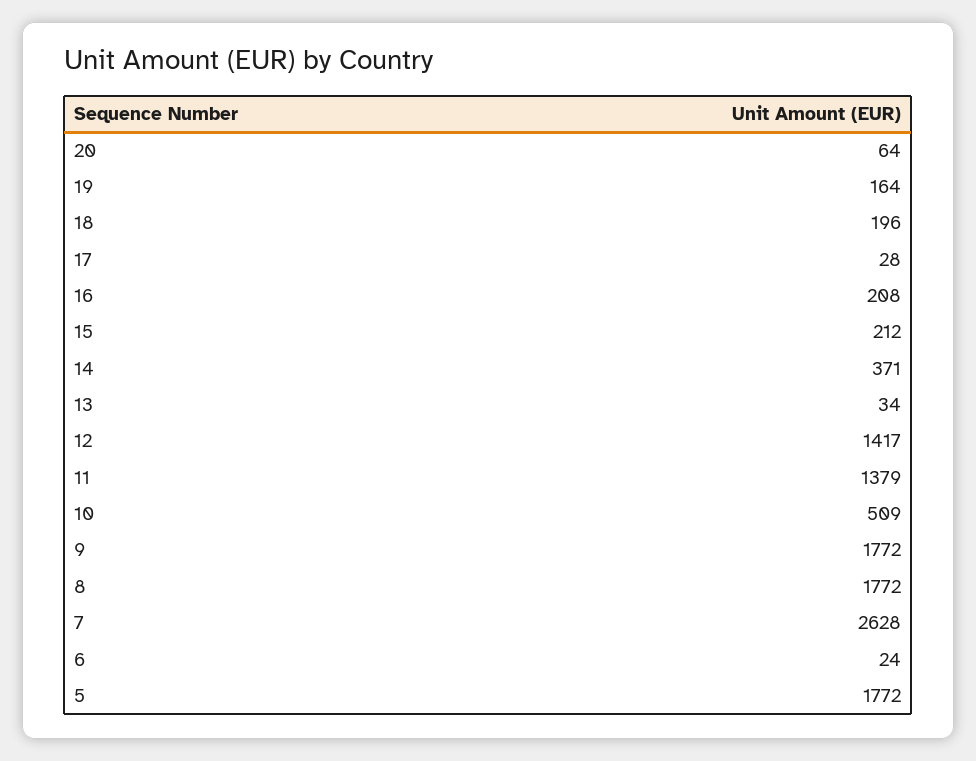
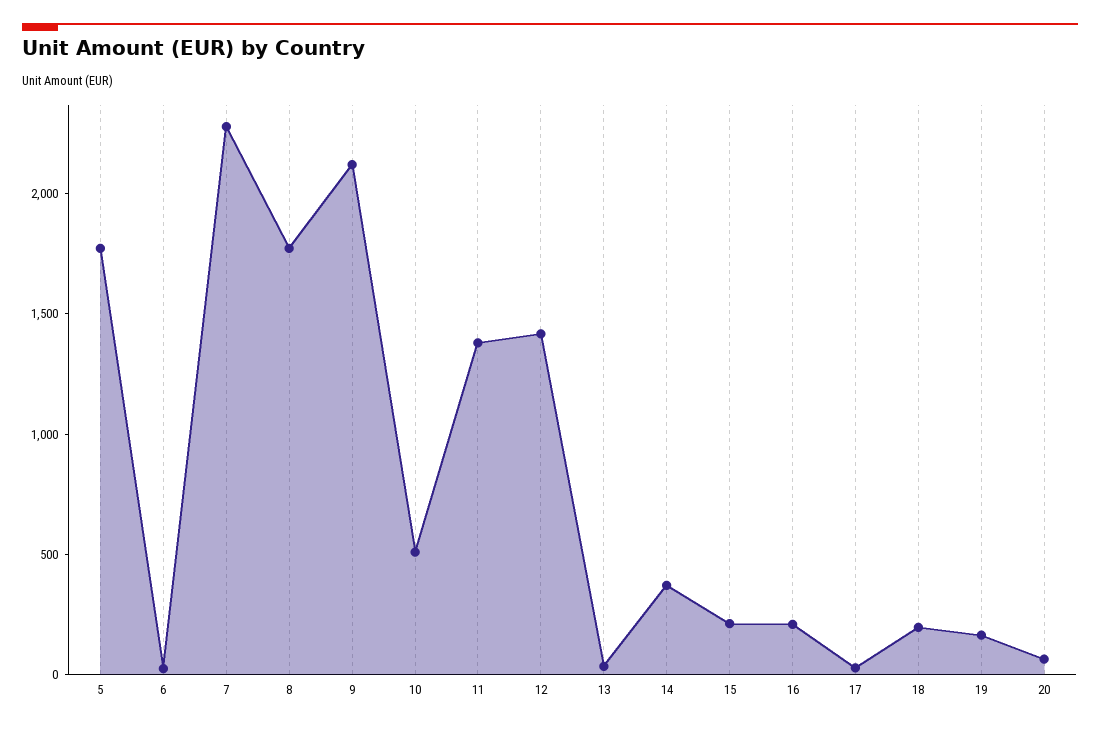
9: 1772 -> 2100
7: 2628 -> 2300

